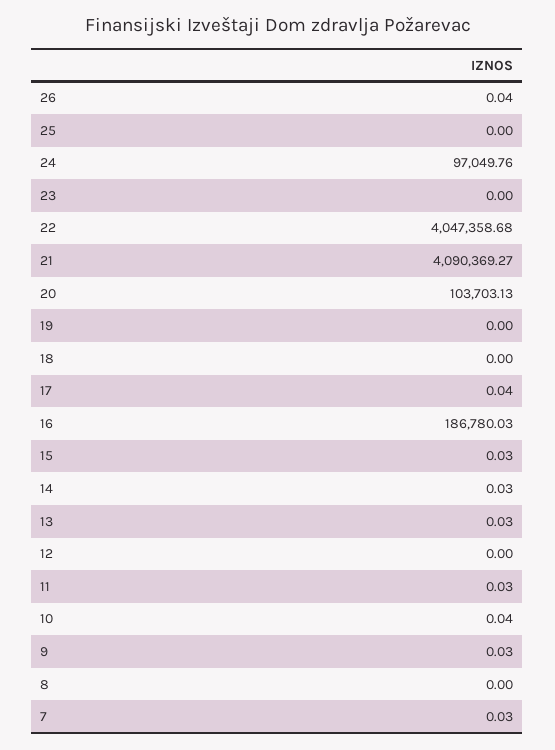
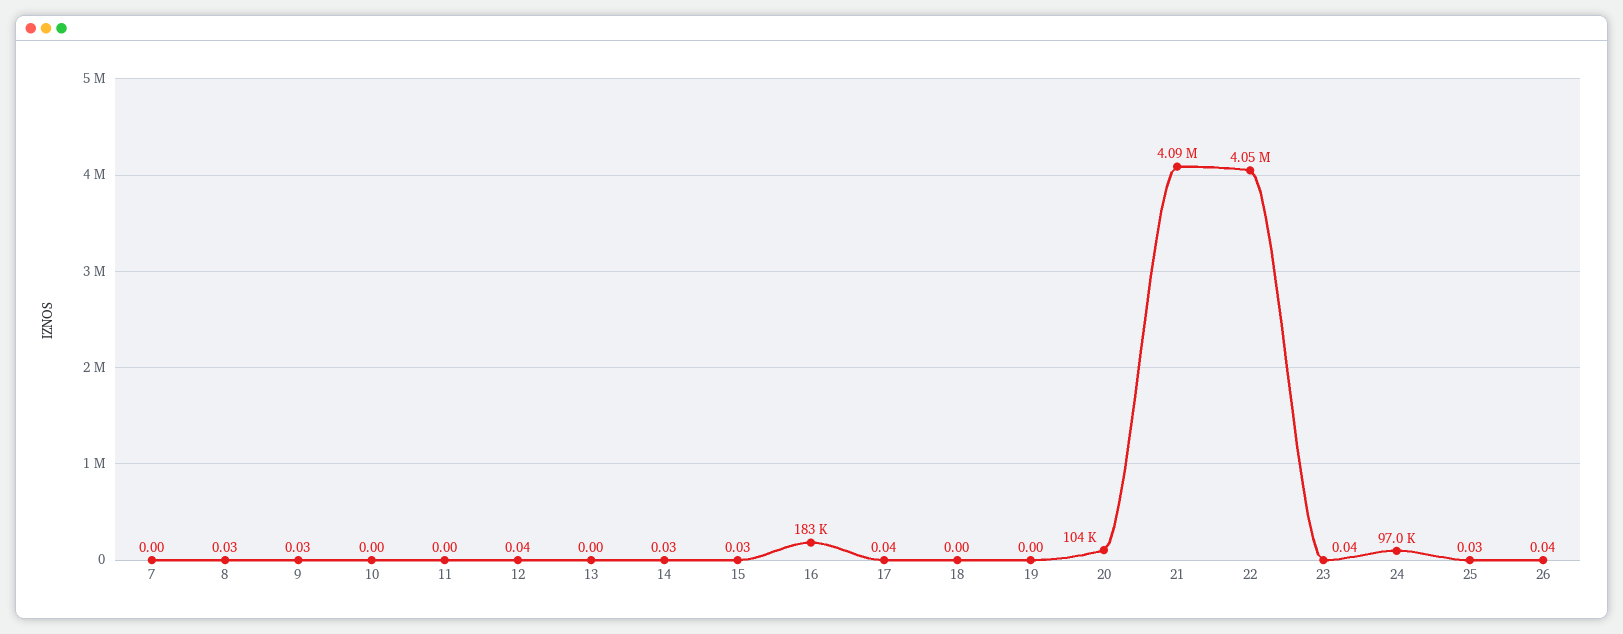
25: 0 -> 0.03
23: 0 -> 0.04
16: 186780.03 -> 183000
13: 0.03 -> 0
12: 0 -> 0.04
11: 0.03 -> 0
10: 0.04 -> 0
8: 0 -> 0.03
7: 0.03 -> 0

